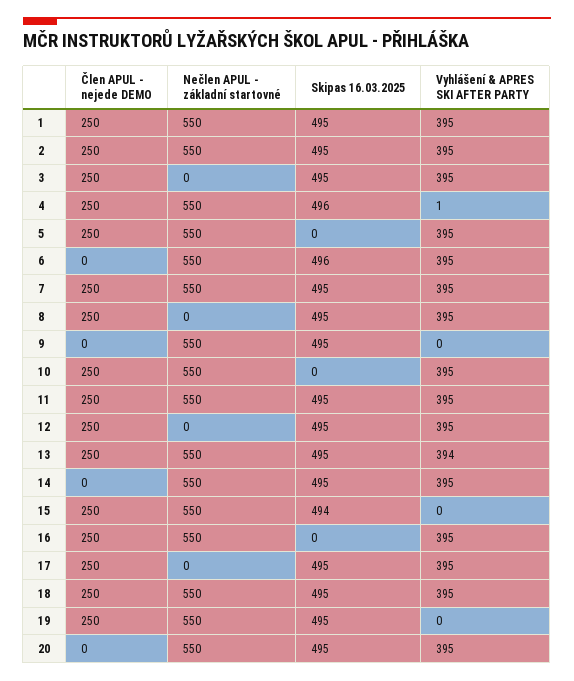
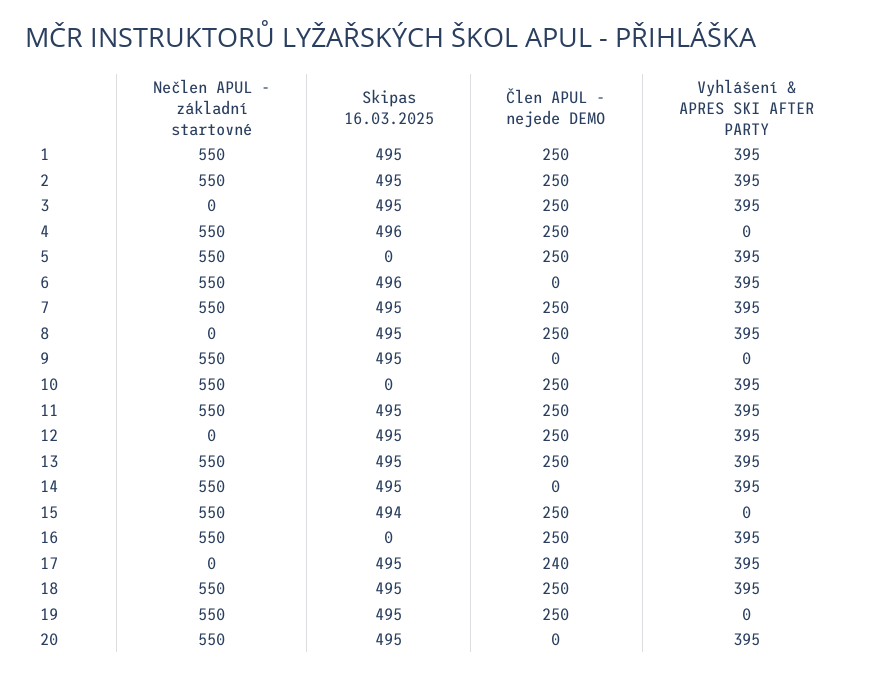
Vyhlášení & APRES SKI AFTER PARTY, 4: 1 -> 0
Vyhlášení & APRES SKI AFTER PARTY, 13: 394 -> 395
Člen APUL - nejede DEMO, 17: 250 -> 240

